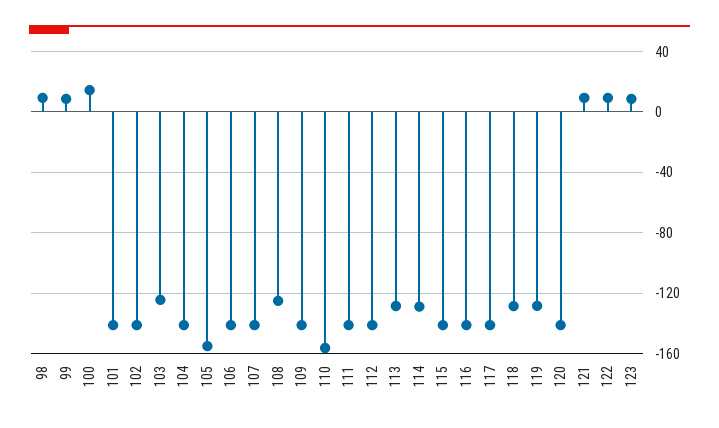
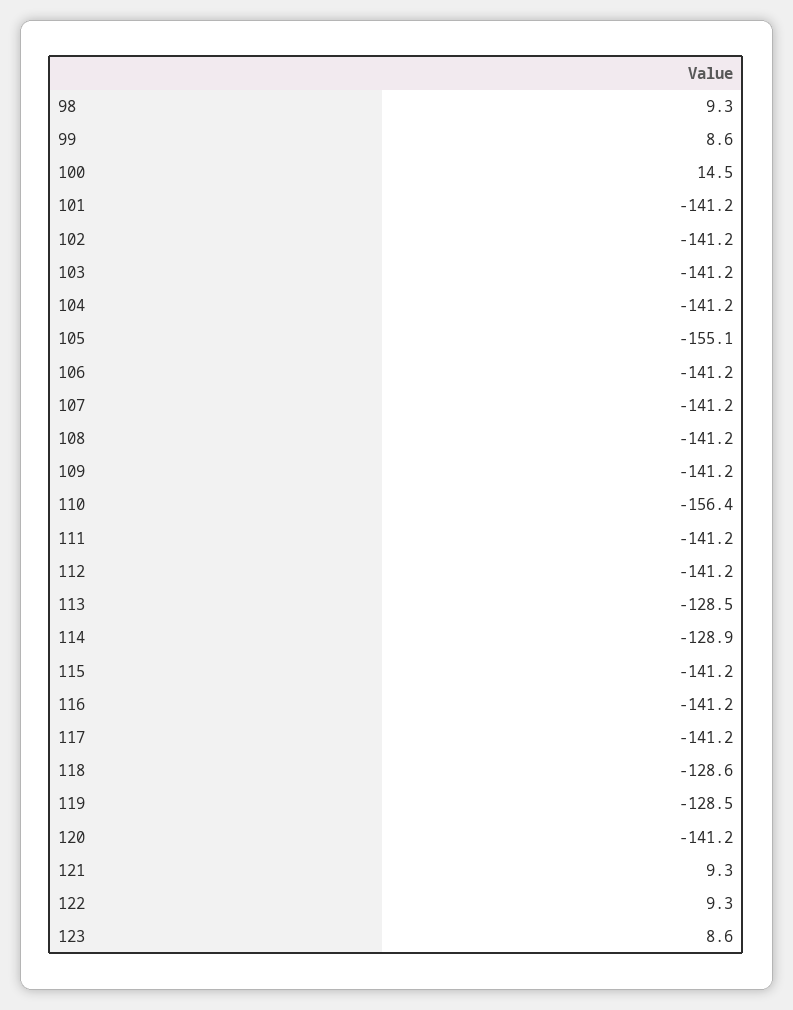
103: -125 -> -141.2
108: -125 -> -141.2

